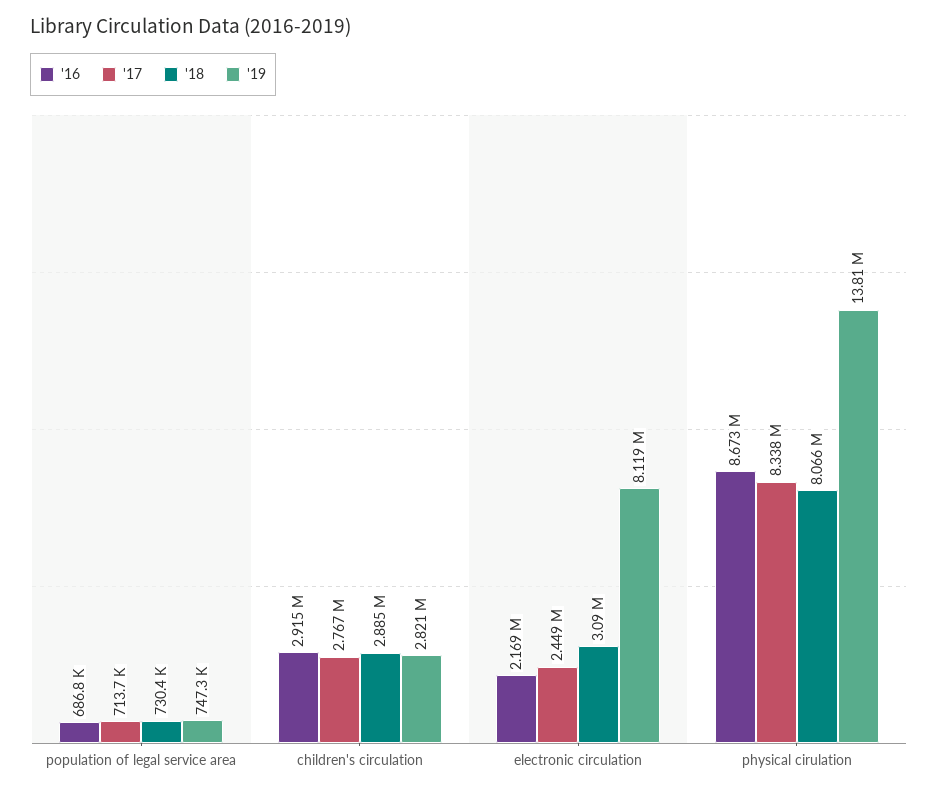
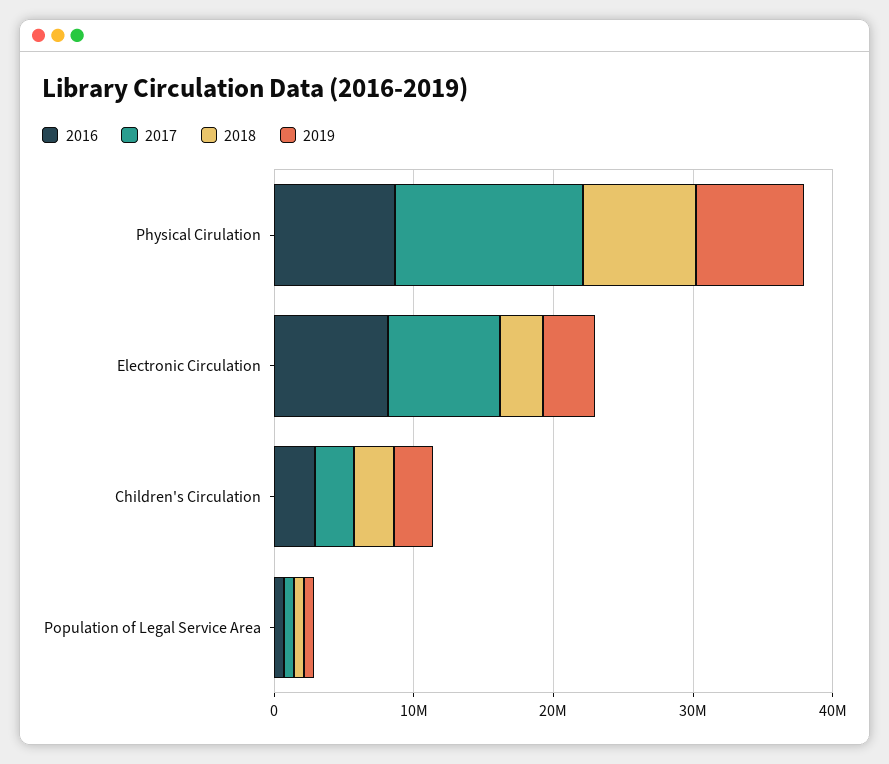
'16, electronic circulation: 2169000 -> 8000000
'17, electronic circulation: 2449000 -> 8000000
'19, electronic circulation: 8119000 -> 4000000
'17, physical cirulation: 8338000 -> 14000000
'19, physical cirulation: 13810000 -> 8000000

